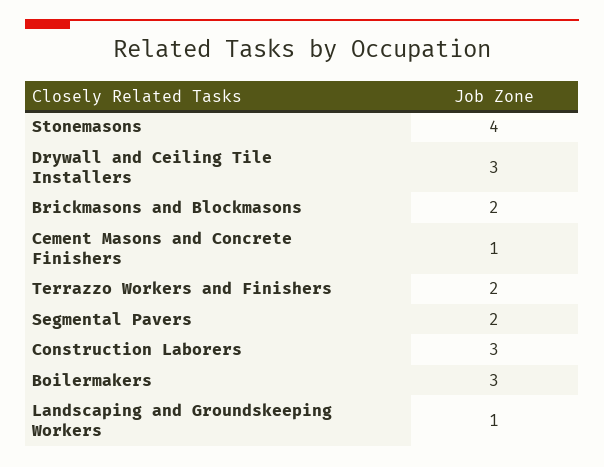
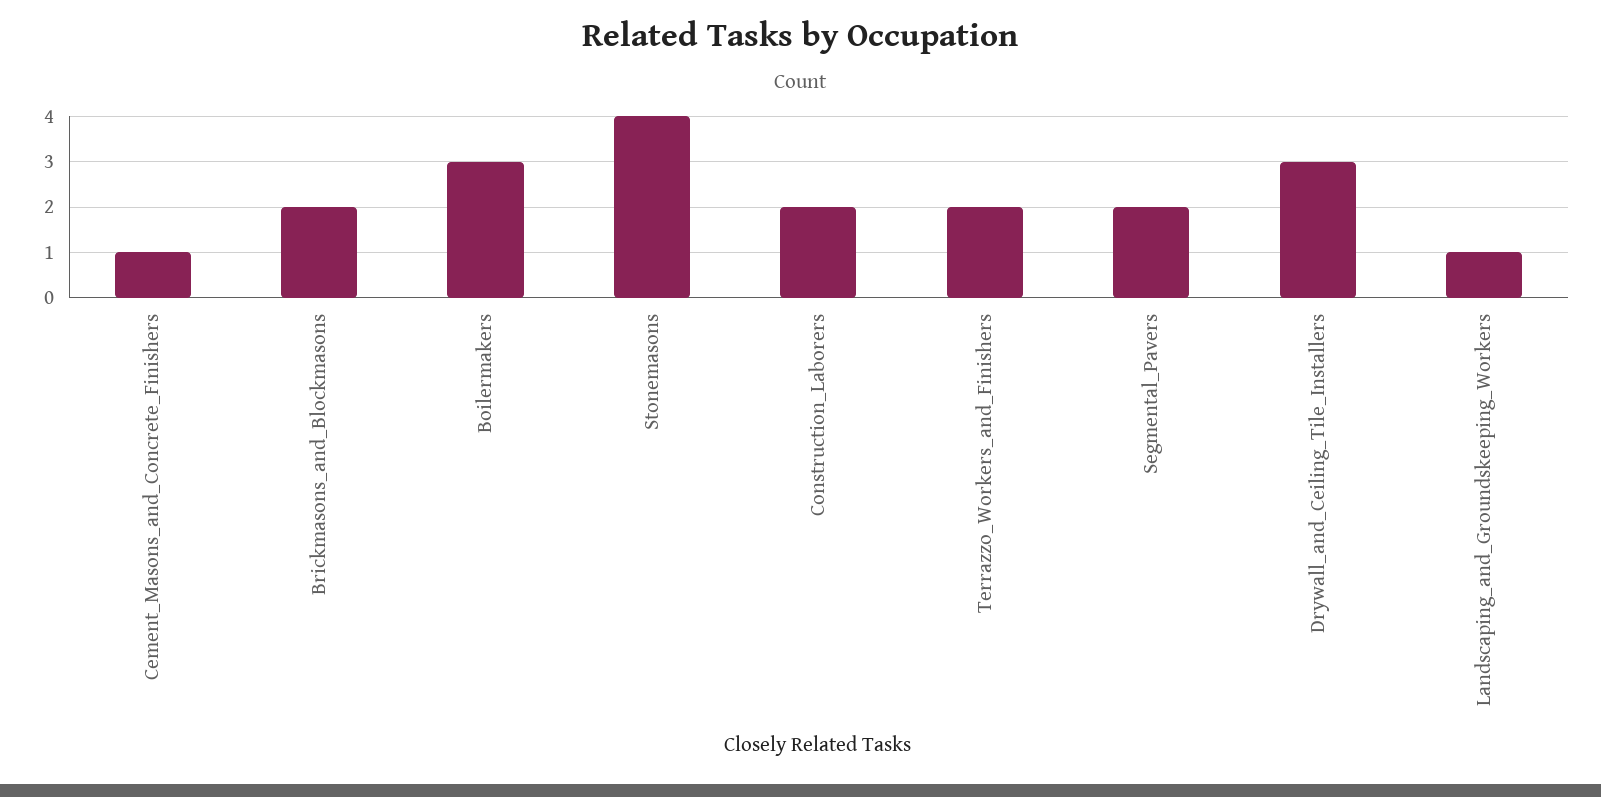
Construction Laborers: 3 -> 2

